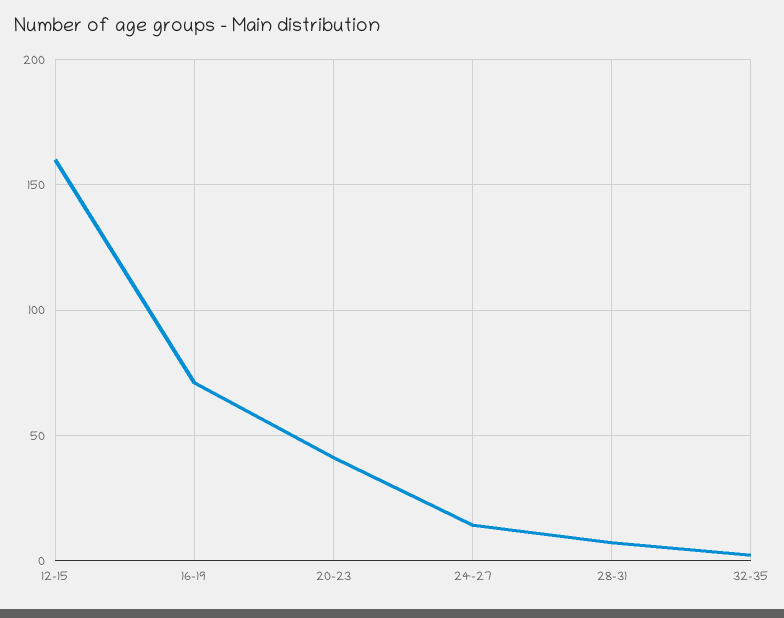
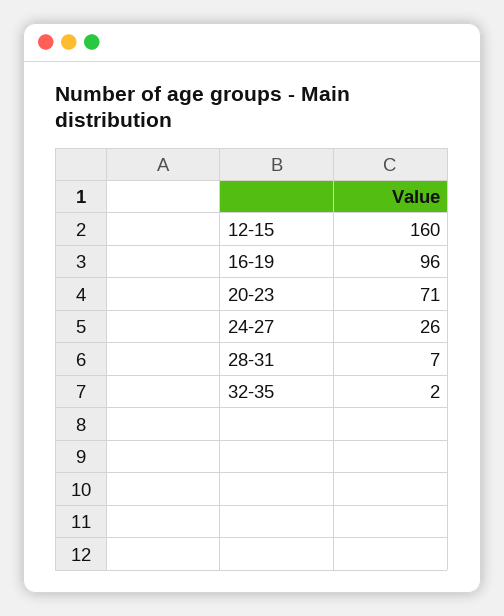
16-19: 70 -> 96
20-23: 40 -> 71
24-27: 15 -> 26

